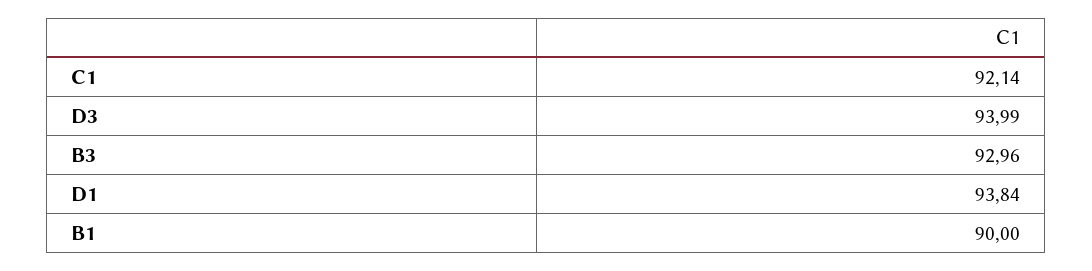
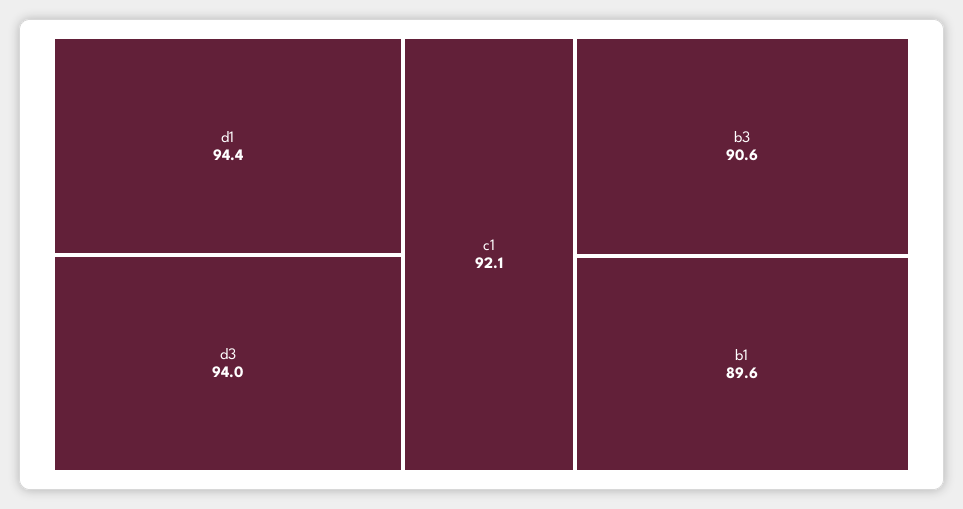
B3: 92.96 -> 90.6
D1: 93.84 -> 94.4
B1: 90 -> 89.6

